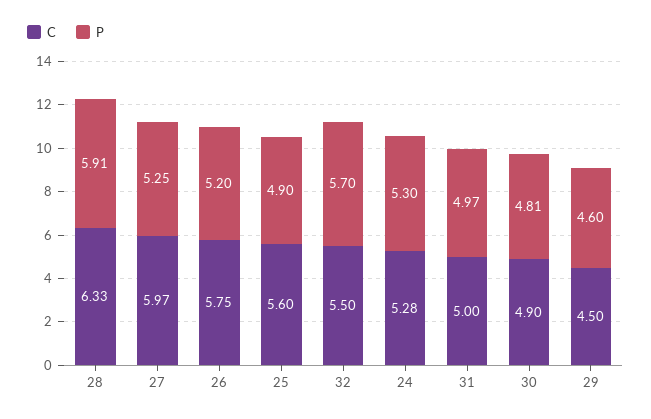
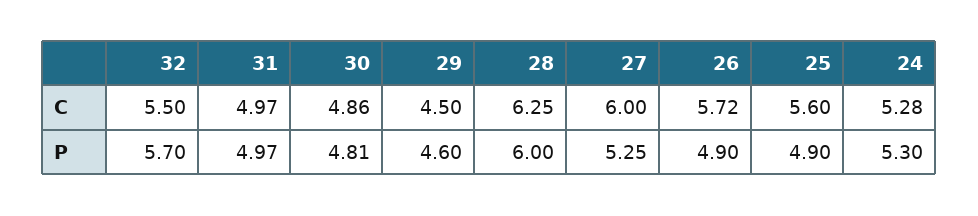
C, 28: 6.33 -> 6.25
P, 28: 5.91 -> 6
C, 27: 5.97 -> 6
C, 26: 5.75 -> 5.72
P, 26: 5.2 -> 4.9
C, 31: 5 -> 4.97
C, 30: 4.9 -> 4.86

